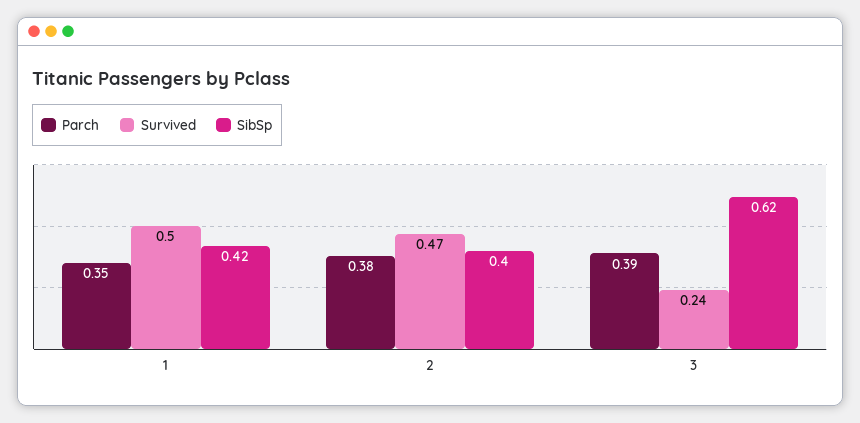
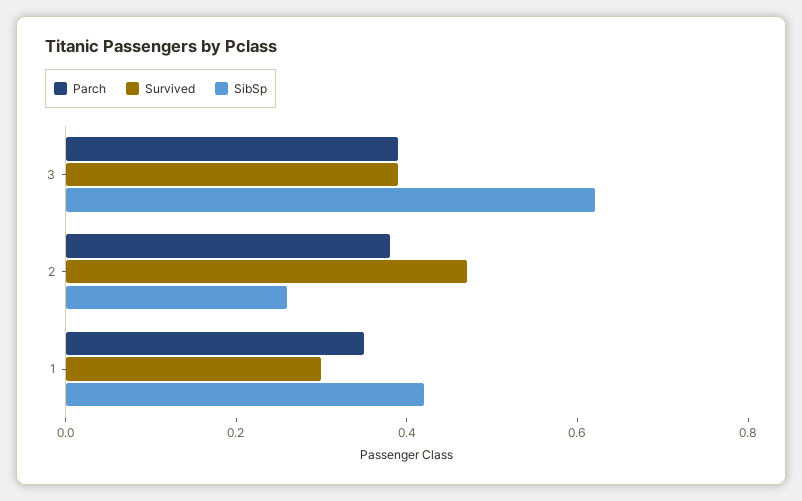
Survived, 1: 0.5 -> 0.3
SibSp, 2: 0.4 -> 0.25
Survived, 3: 0.24 -> 0.4

